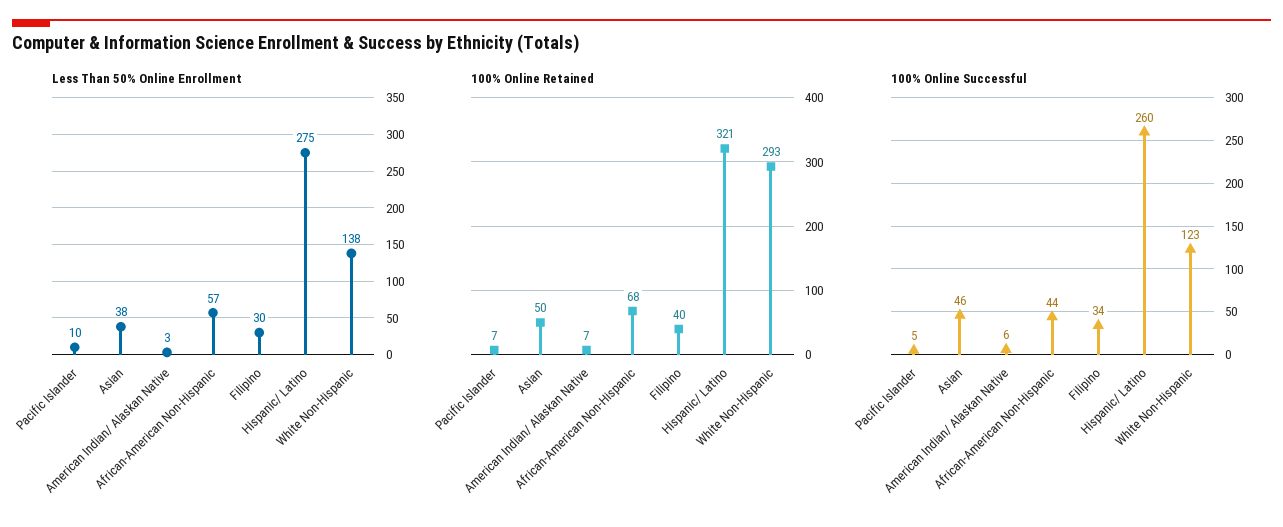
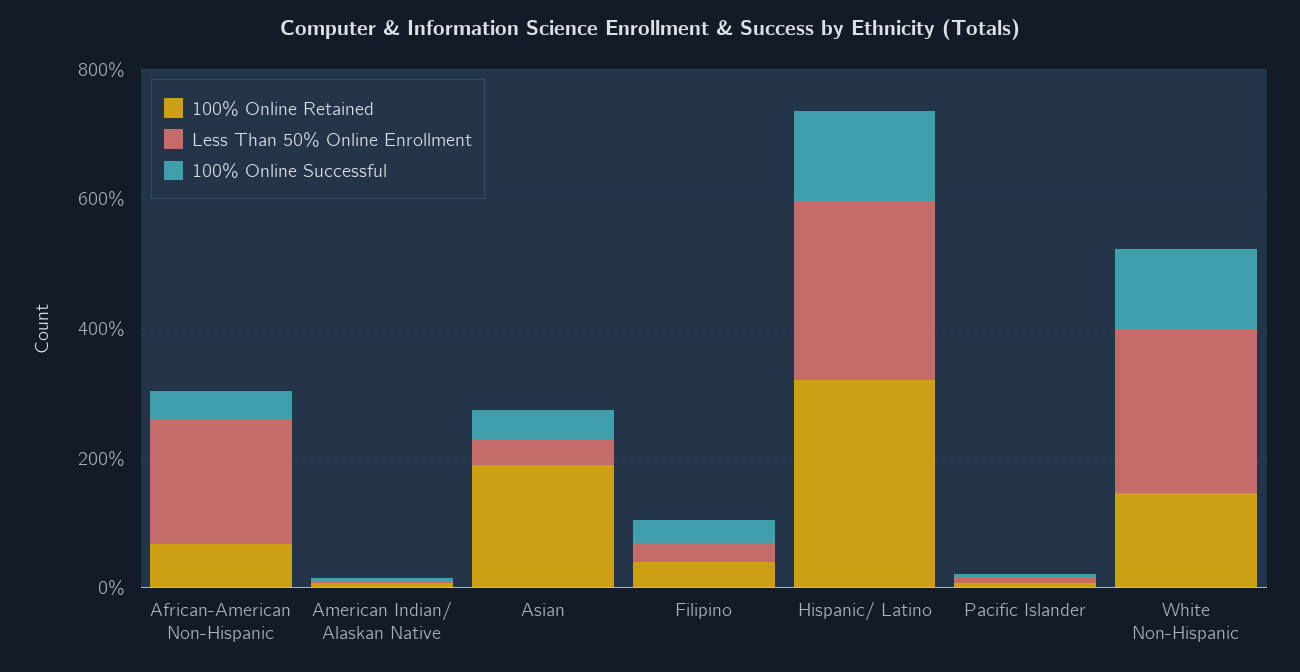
Less Than 50% Online Enrollment, African-American Non-Hispanic: 57 -> 200
Less Than 50% Online Enrollment, White Non-Hispanic: 138 -> 250
100% Online Retained, Asian: 50 -> 200
100% Online Retained, White Non-Hispanic: 293 -> 150
100% Online Successful, Hispanic/ Latino: 260 -> 150

